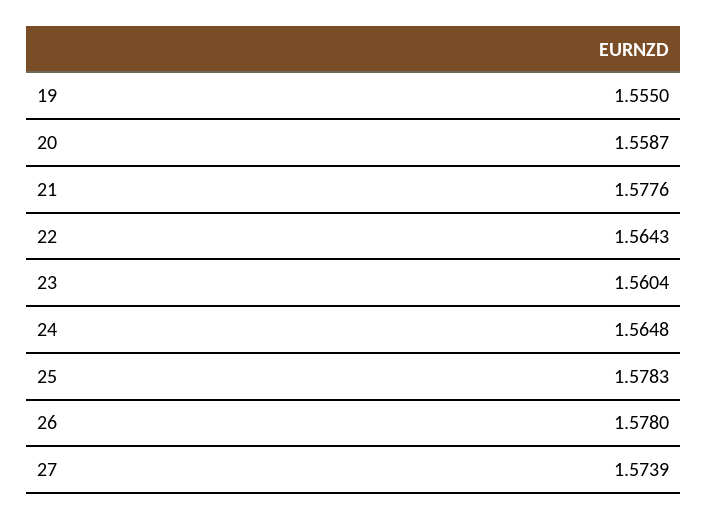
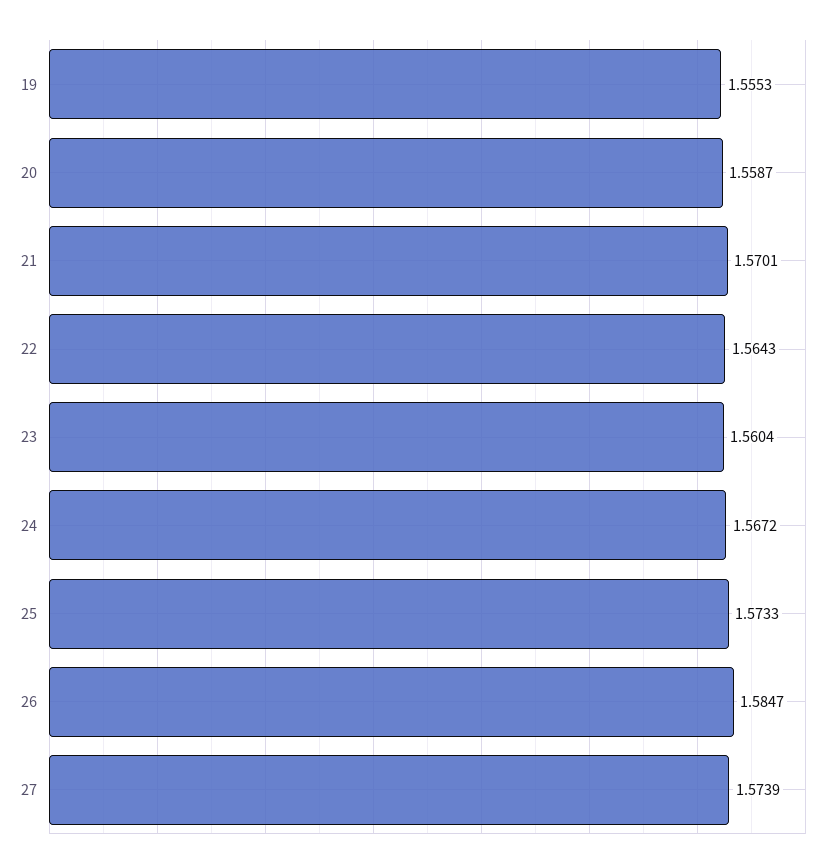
19: 1.555 -> 1.5553
21: 1.5776 -> 1.5701
24: 1.5648 -> 1.5672
25: 1.5783 -> 1.5733
26: 1.578 -> 1.5847

